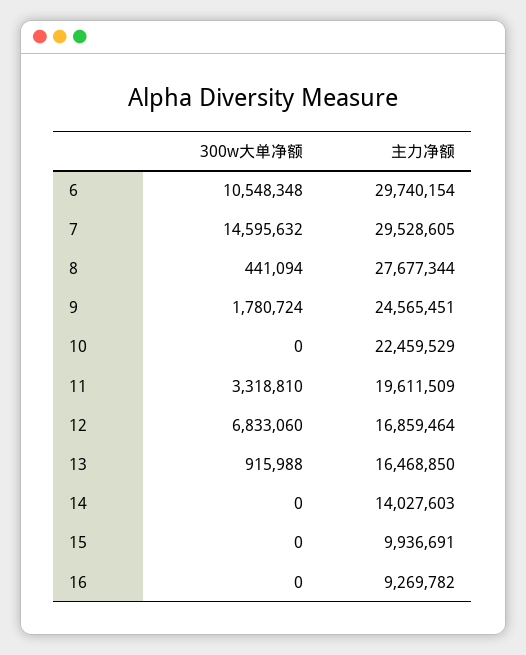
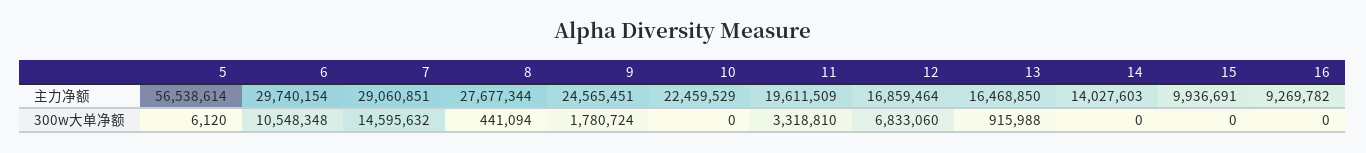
主力净额, 7: 29528605 -> 29060851
主力净额, 5: none -> 56538614
300w大单净额, 5: none -> 6120

